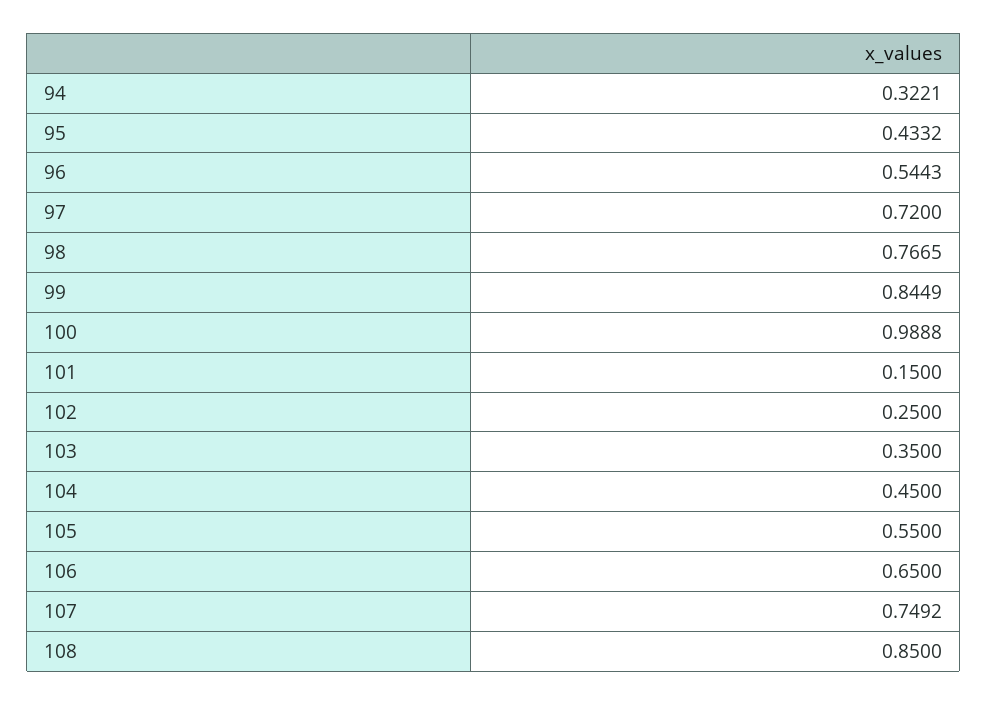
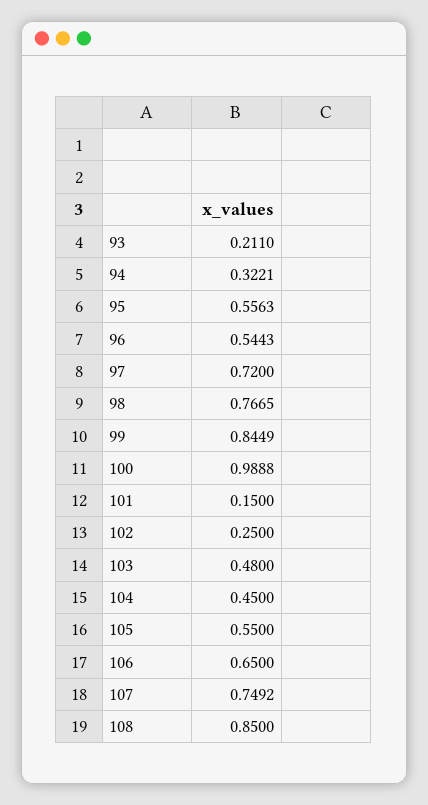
95: 0.4332 -> 0.5563
103: 0.35 -> 0.48
93: none -> 0.211

